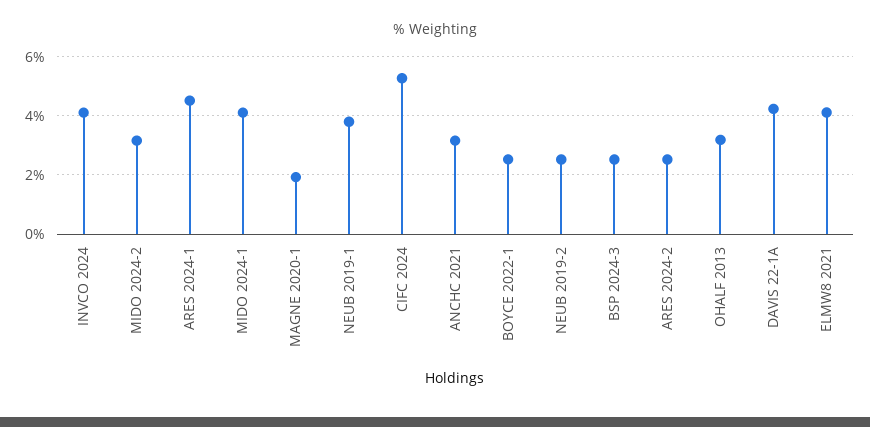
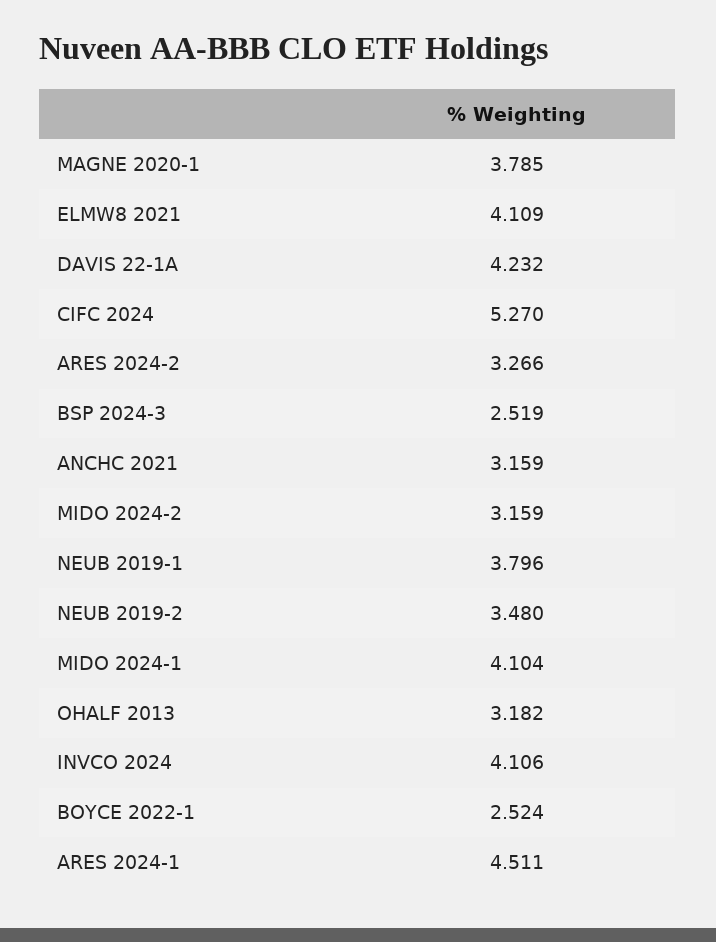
MAGNE 2020-1: 2 -> 3.785
NEUB 2019-2: 2.5 -> 3.48
ARES 2024-2: 2.5 -> 3.266

